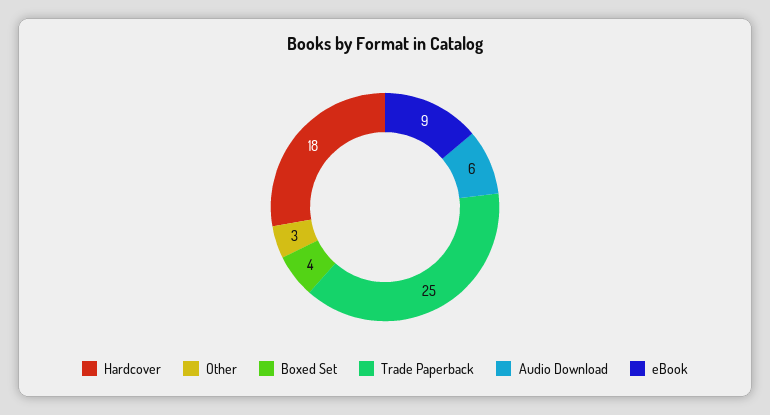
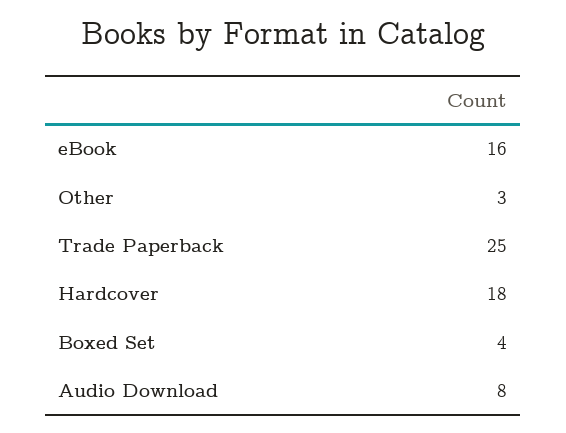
Audio Download: 6 -> 8
eBook: 9 -> 16

